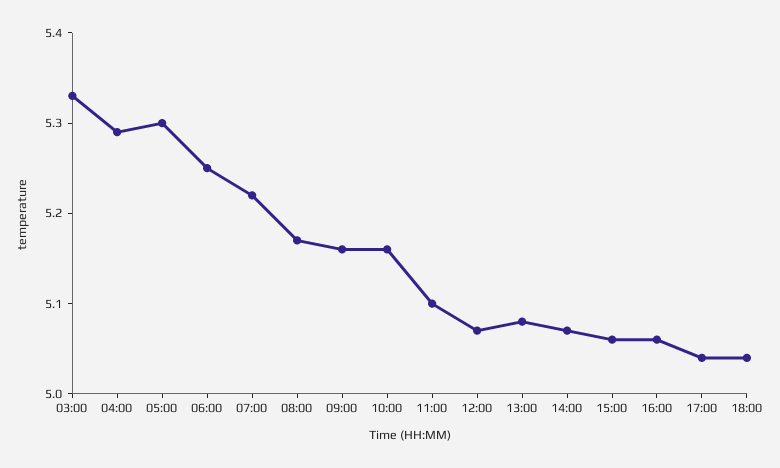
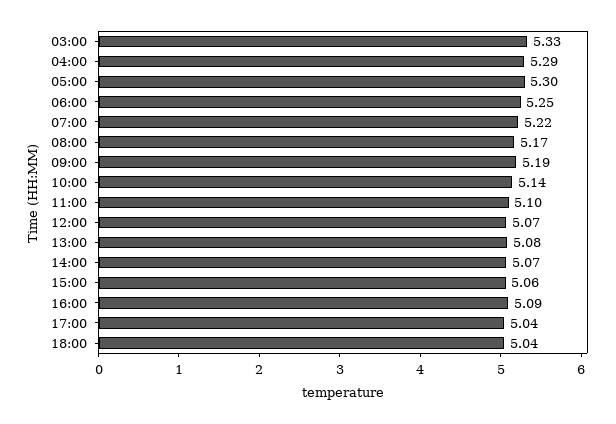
09:00: 5.16 -> 5.19
10:00: 5.16 -> 5.14
16:00: 5.06 -> 5.09

